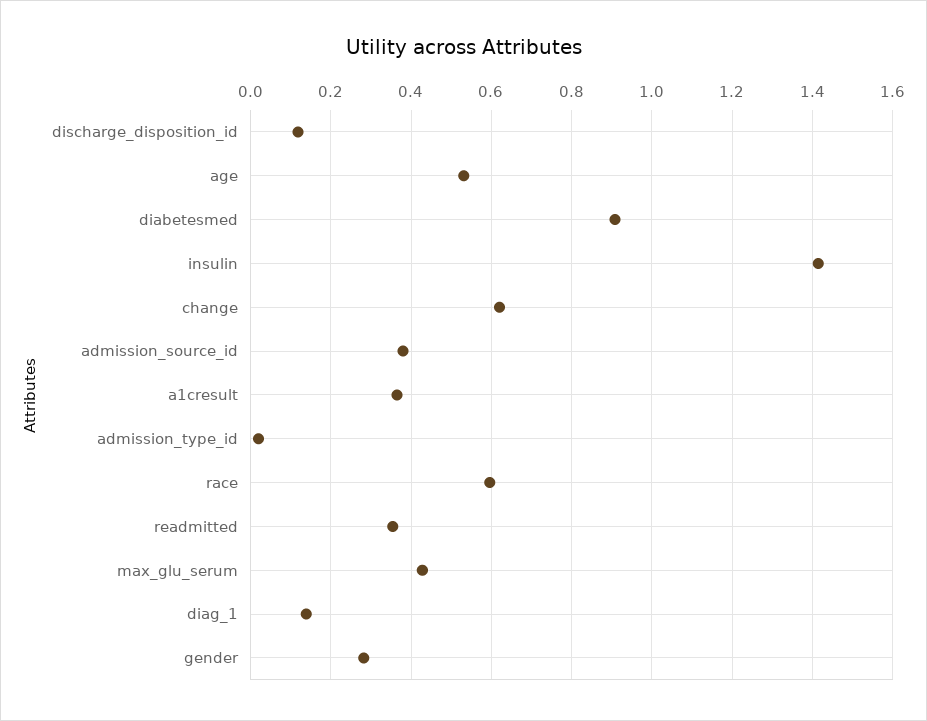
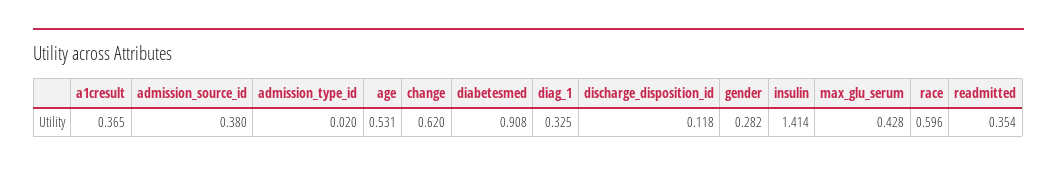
diag_1: 0.14 -> 0.325

